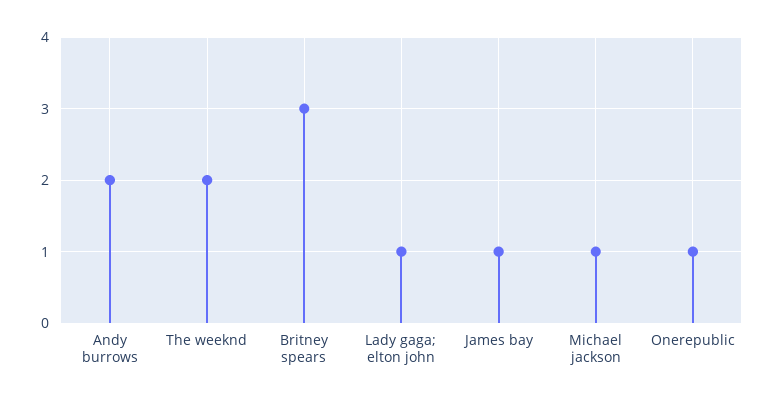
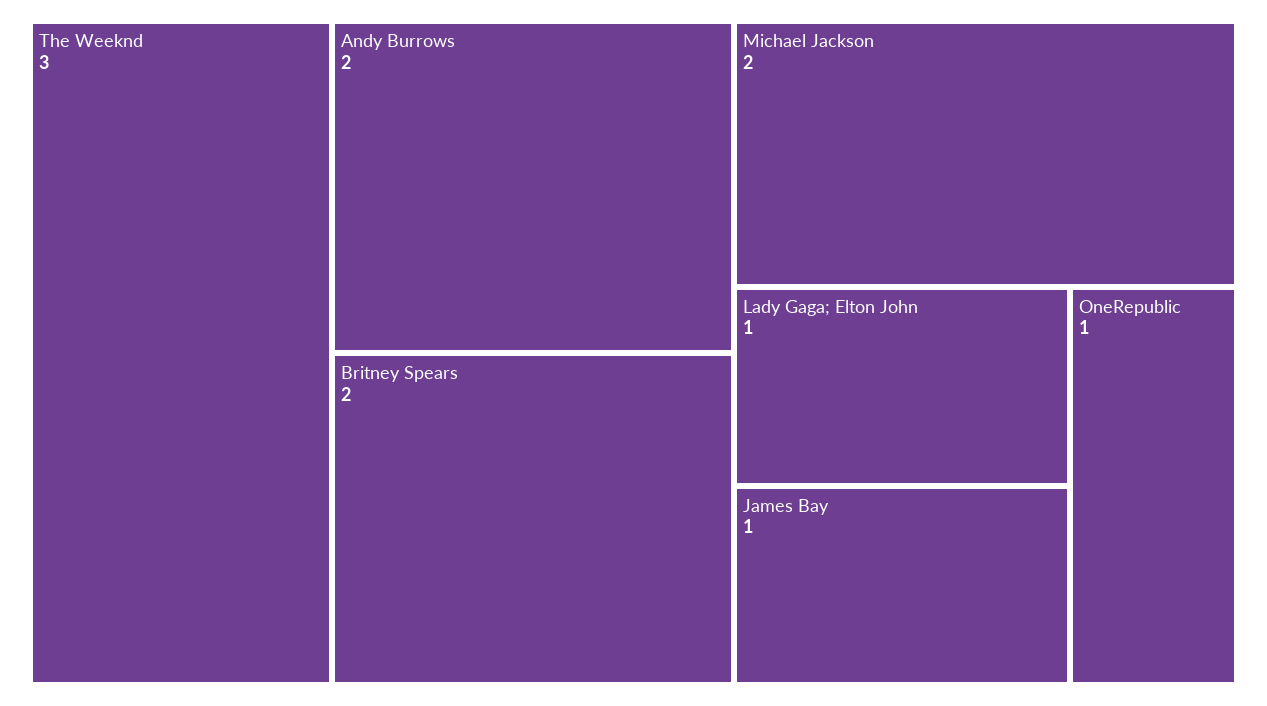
The weeknd: 2 -> 3
Britney spears: 3 -> 2
Michael jackson: 1 -> 2

